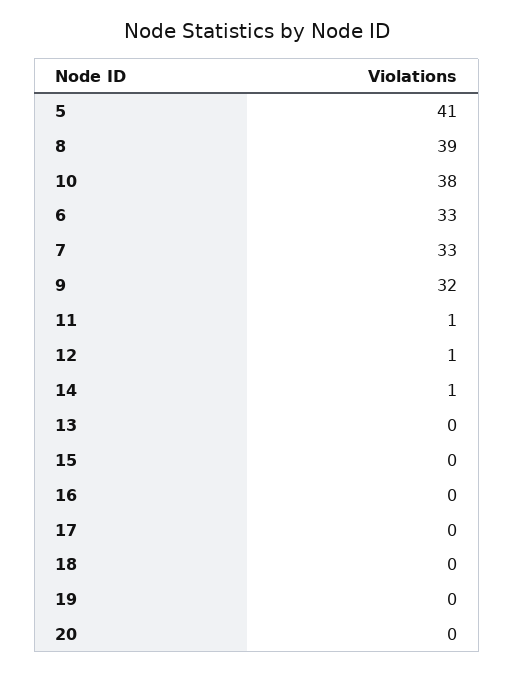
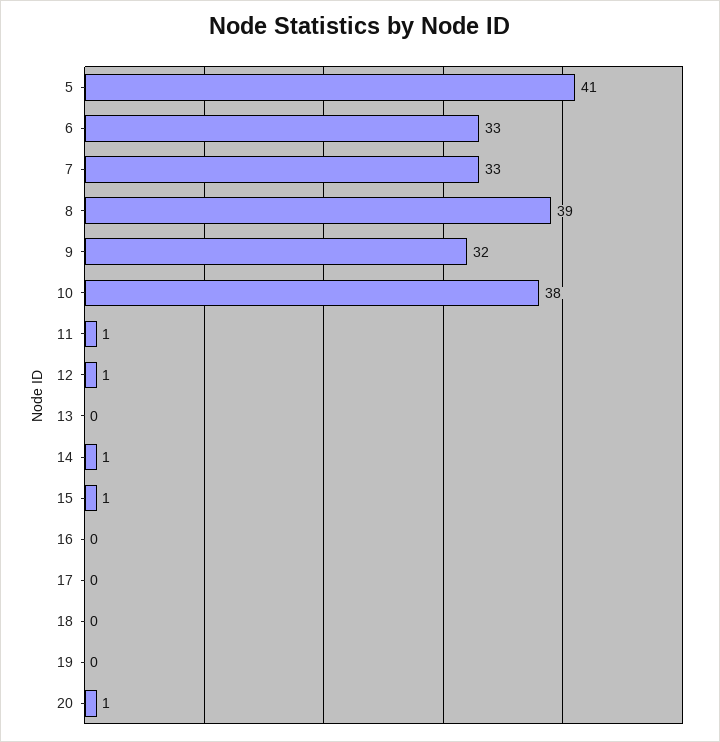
15: 0 -> 1
20: 0 -> 1

